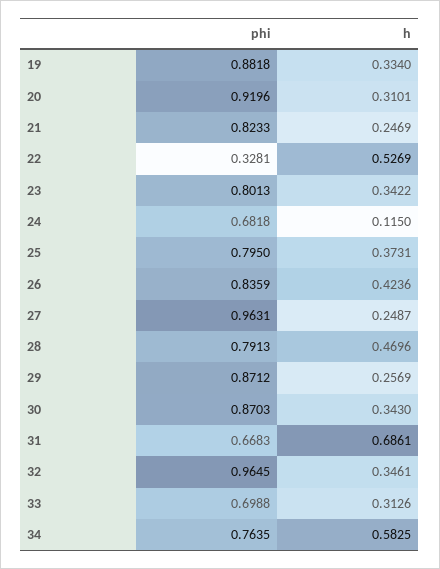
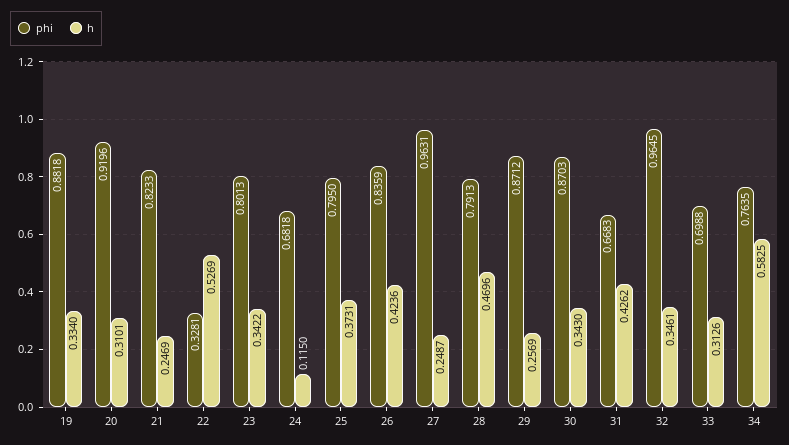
h, 31: 0.6861 -> 0.4262

